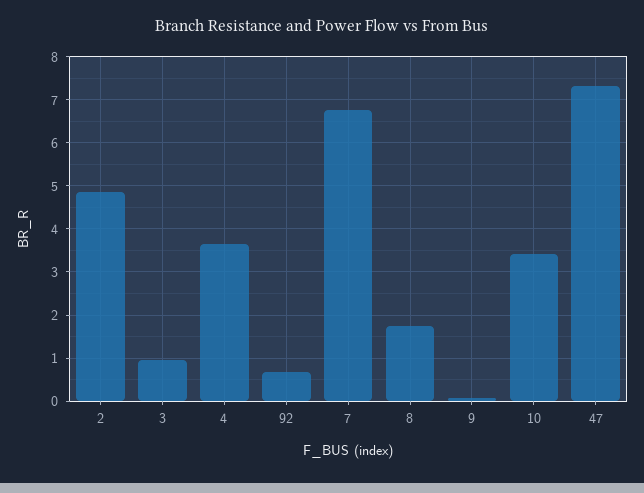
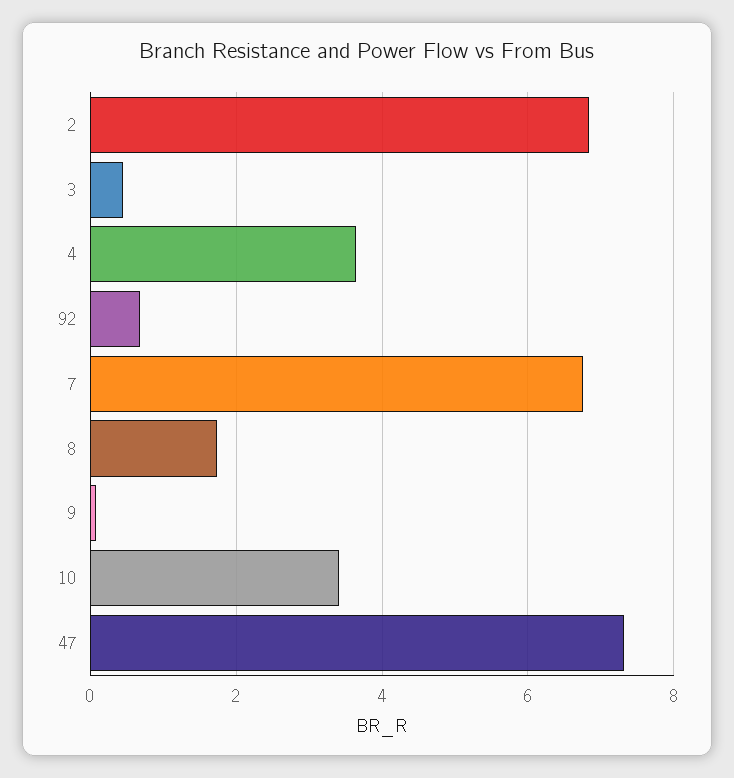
2: 4.8 -> 6.8
3: 1 -> 0.4

